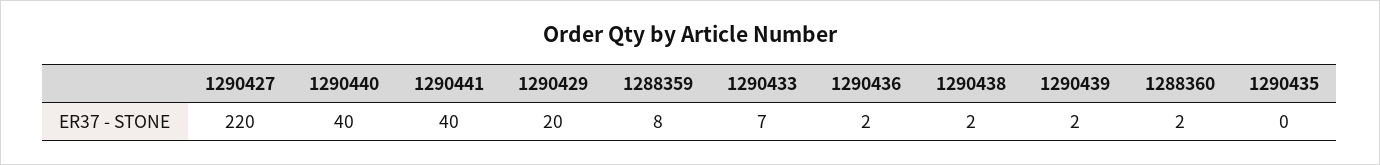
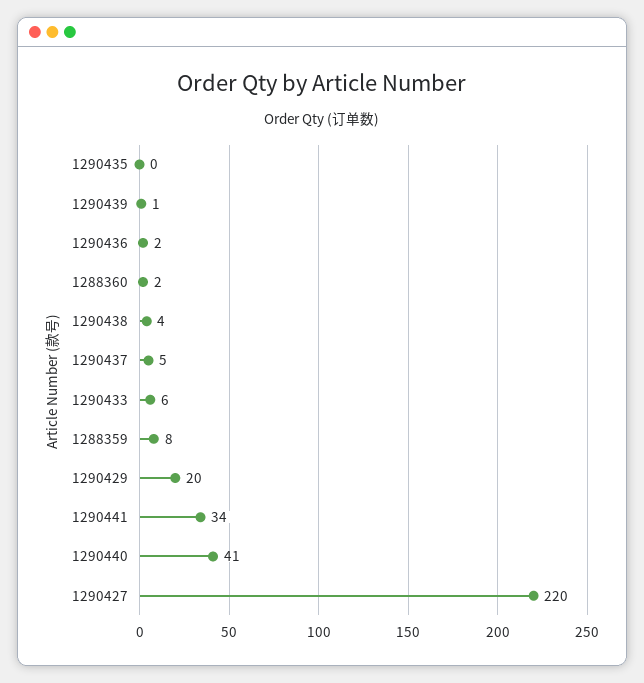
1290440: 40 -> 41
1290441: 40 -> 34
1290433: 7 -> 6
1290438: 2 -> 4
1290439: 2 -> 1
1290437: none -> 5

